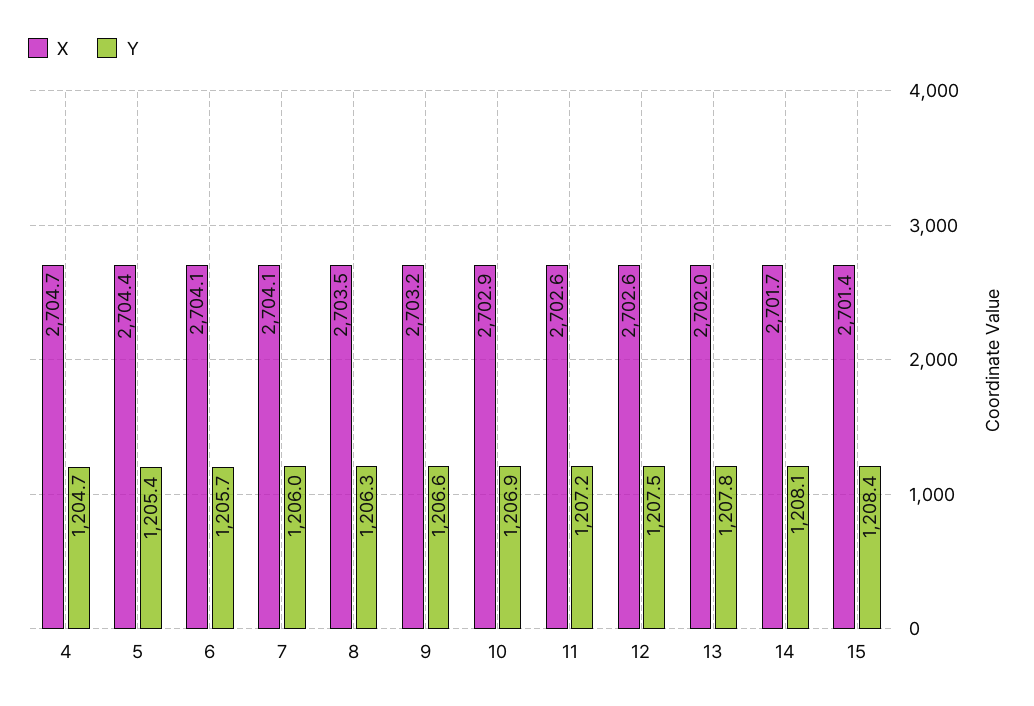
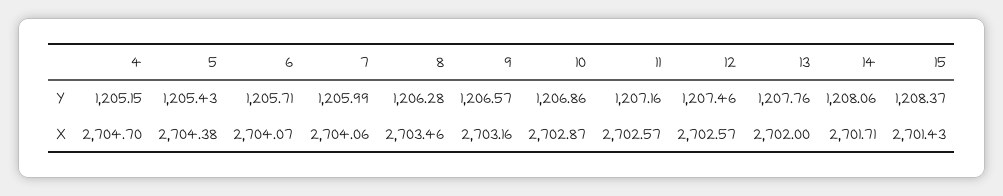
Y, 4: 1204.7 -> 1205.15

